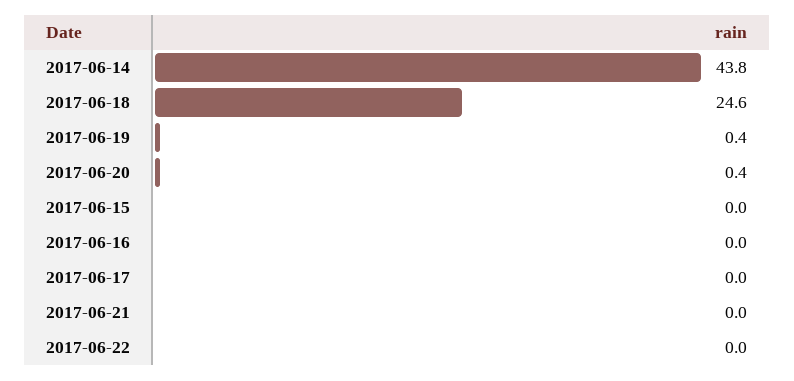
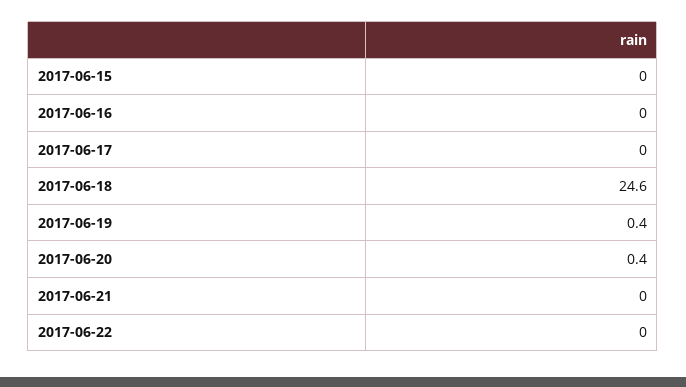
2017-06-14: 43.8 -> none

